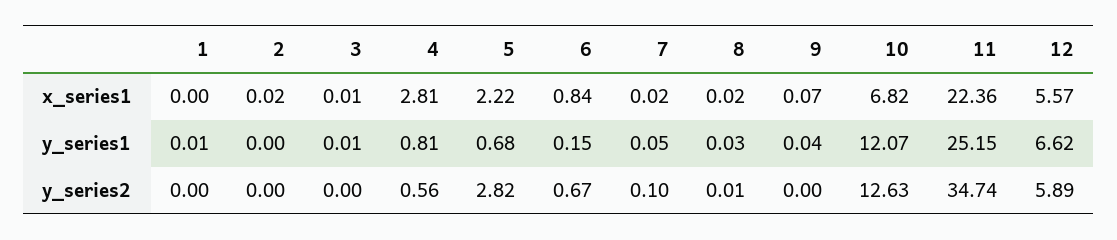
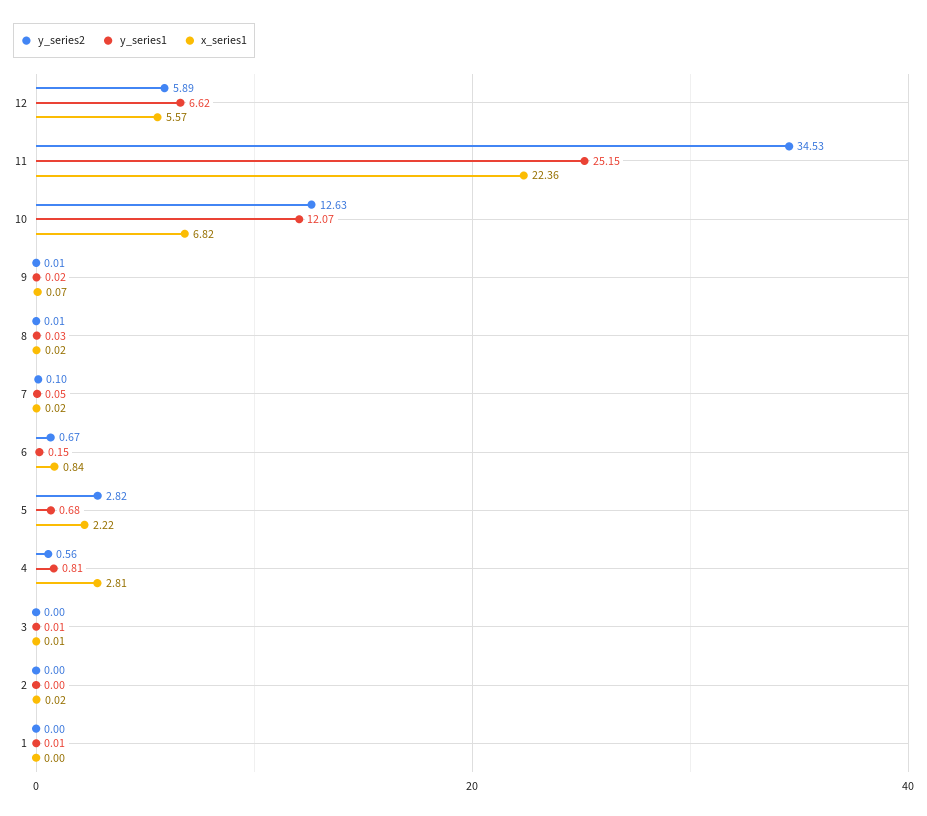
y_series1, 9: 0.04 -> 0.02
y_series2, 9: 0 -> 0.01
y_series2, 11: 34.74 -> 34.53

